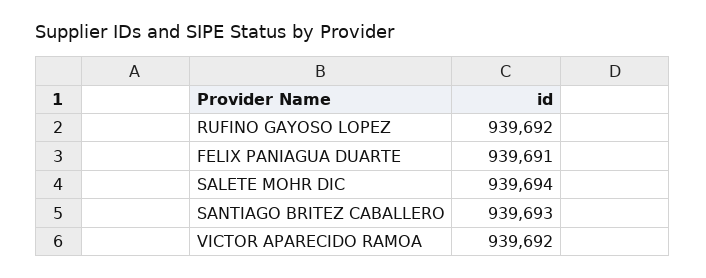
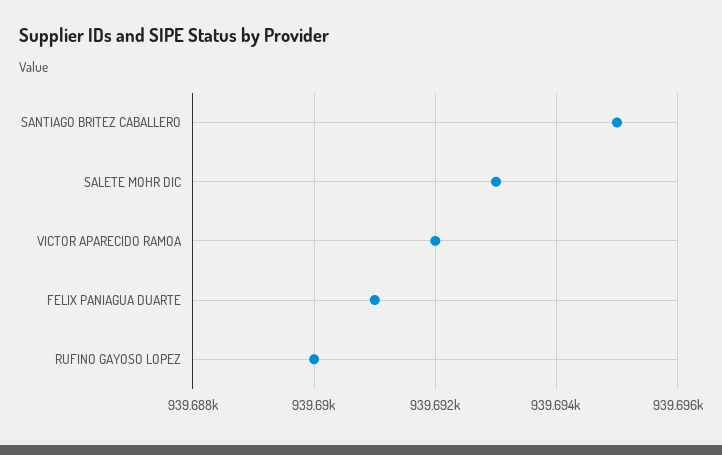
RUFINO GAYOSO LOPEZ: 939692 -> 939690
SALETE MOHR DIC: 939694 -> 939693
SANTIAGO BRITEZ CABALLERO: 939693 -> 939695

